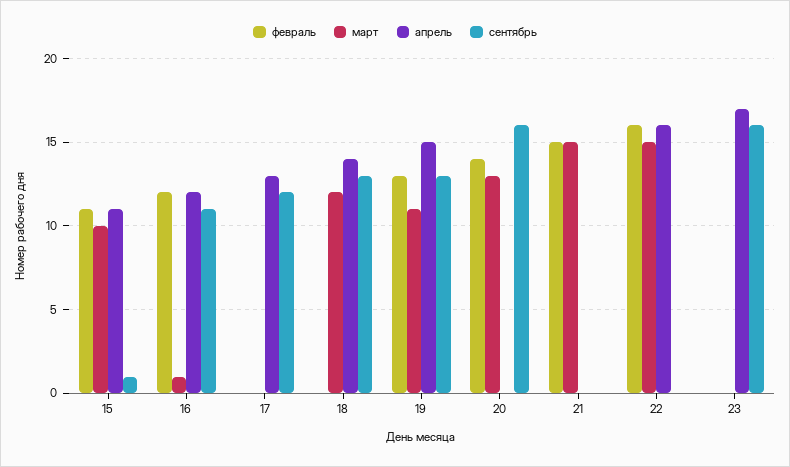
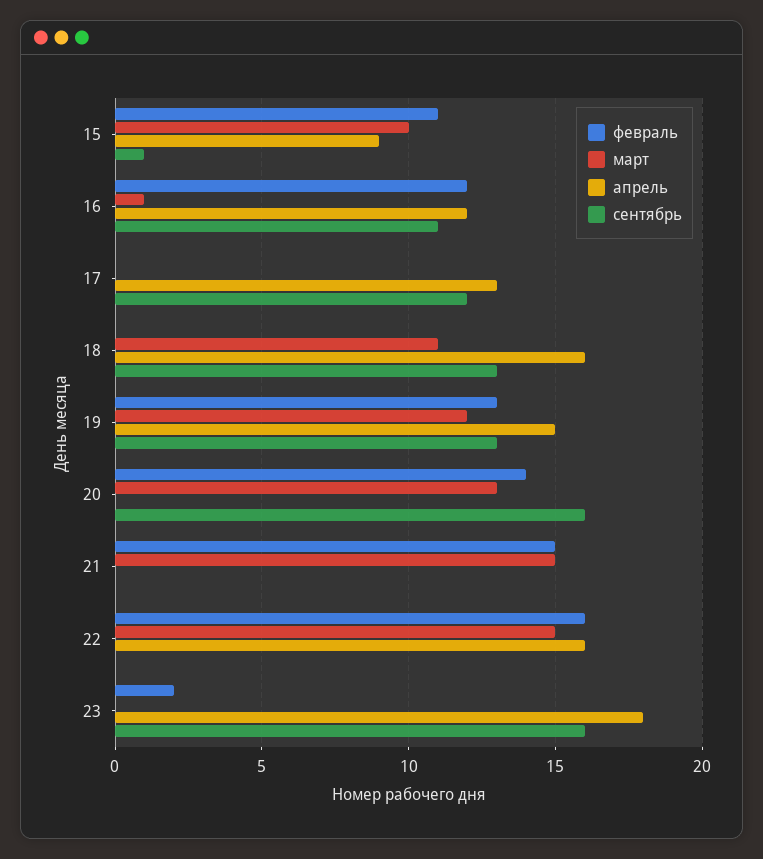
апрель, 15: 11 -> 9
март, 18: 12 -> 11
апрель, 18: 14 -> 16
март, 19: 11 -> 12
февраль, 23: 0 -> 2
апрель, 23: 17 -> 18

